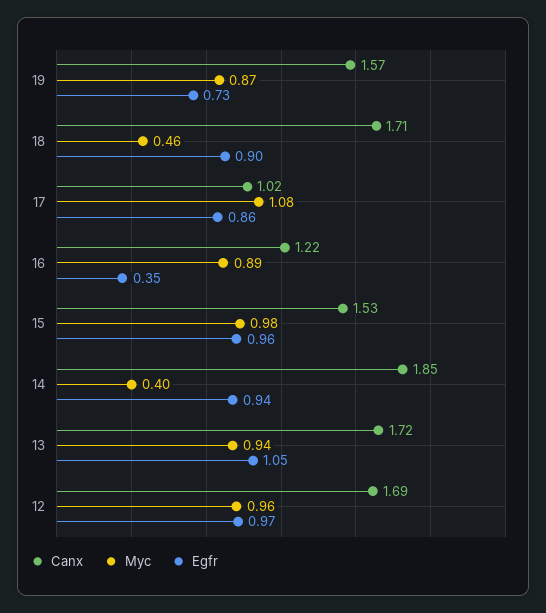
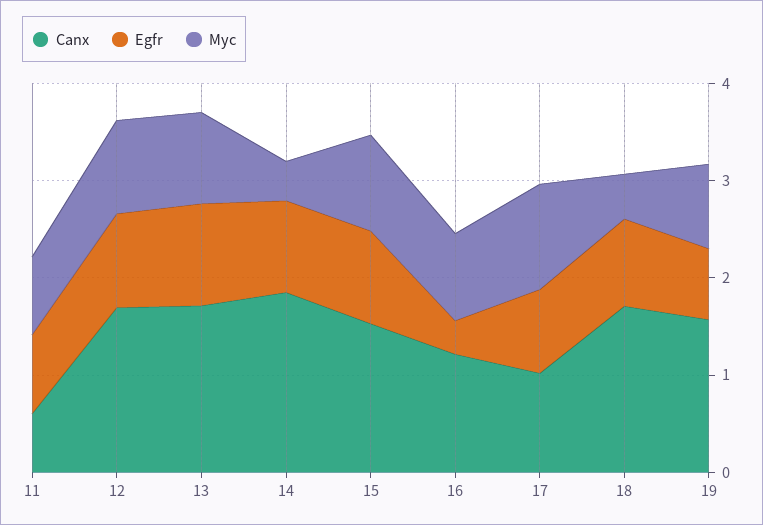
Canx, 11: none -> 0.6
Egfr, 11: none -> 0.8
Myc, 11: none -> 0.8

